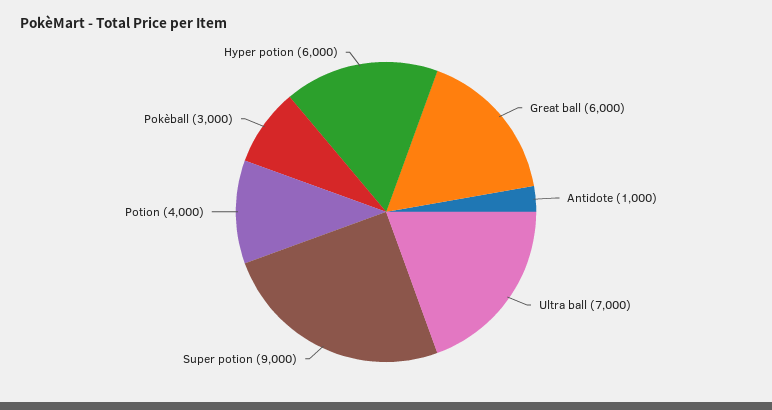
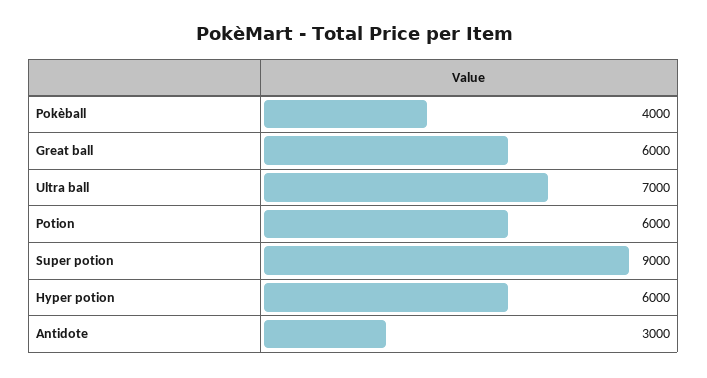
Antidote: 1000 -> 3000
Potion: 4000 -> 6000
Pokèball: 3000 -> 4000

